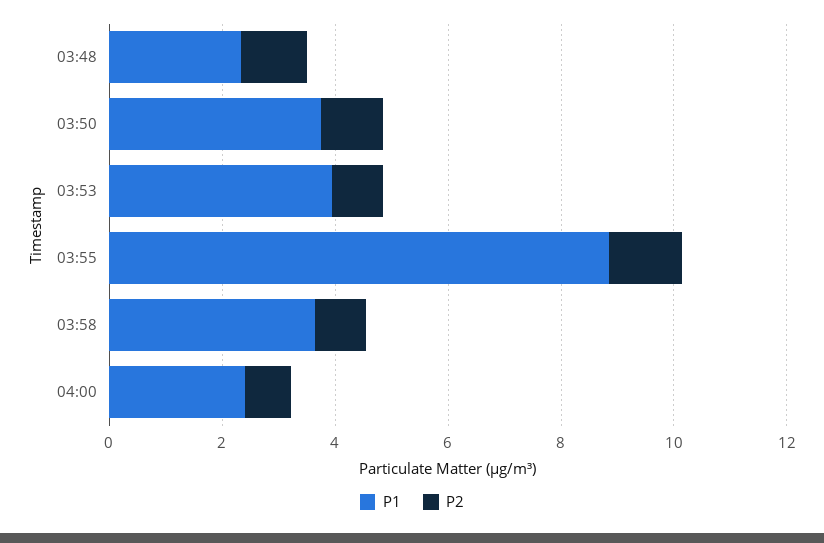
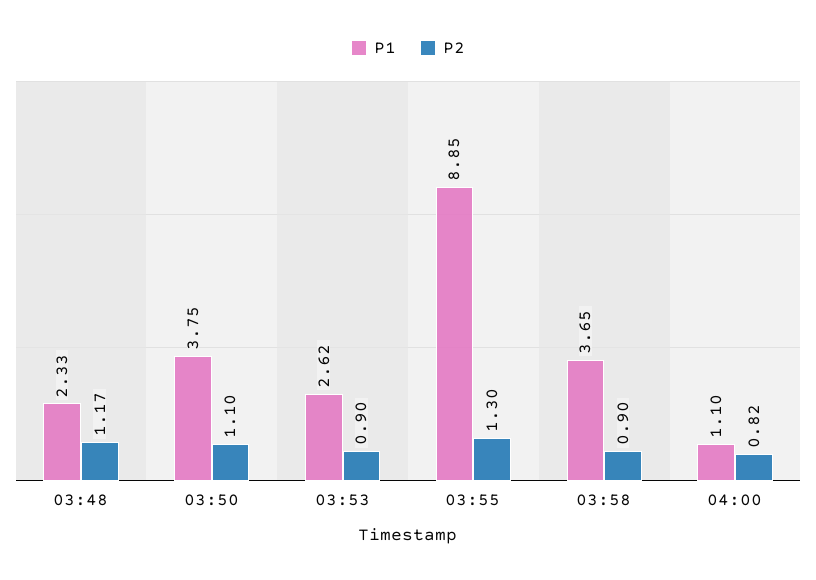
P1, 03:53: 4 -> 2.62
P1, 04:00: 2.5 -> 1.1

